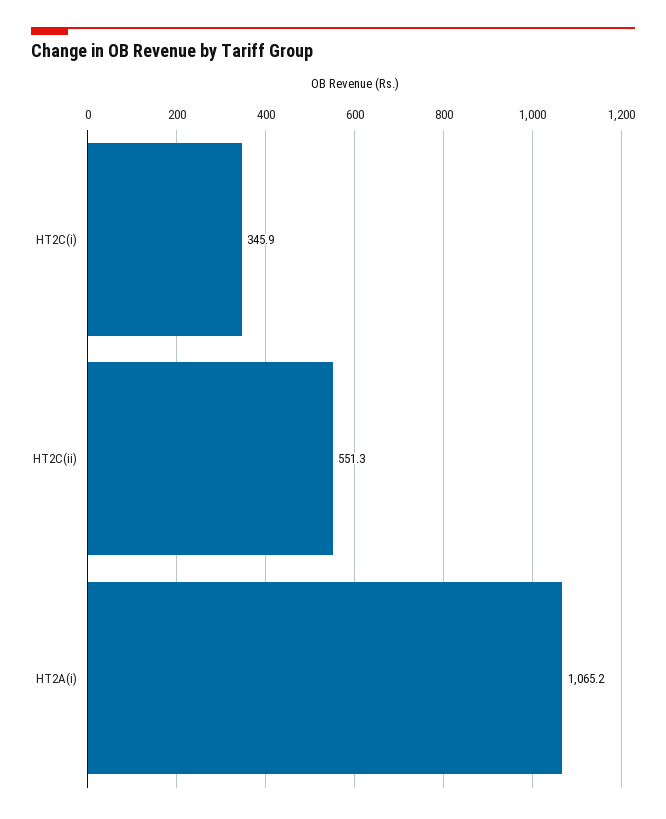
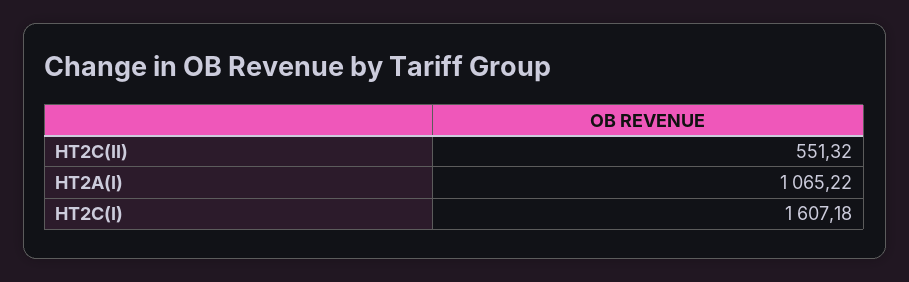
HT2C(i): 345.9 -> 1607.18

